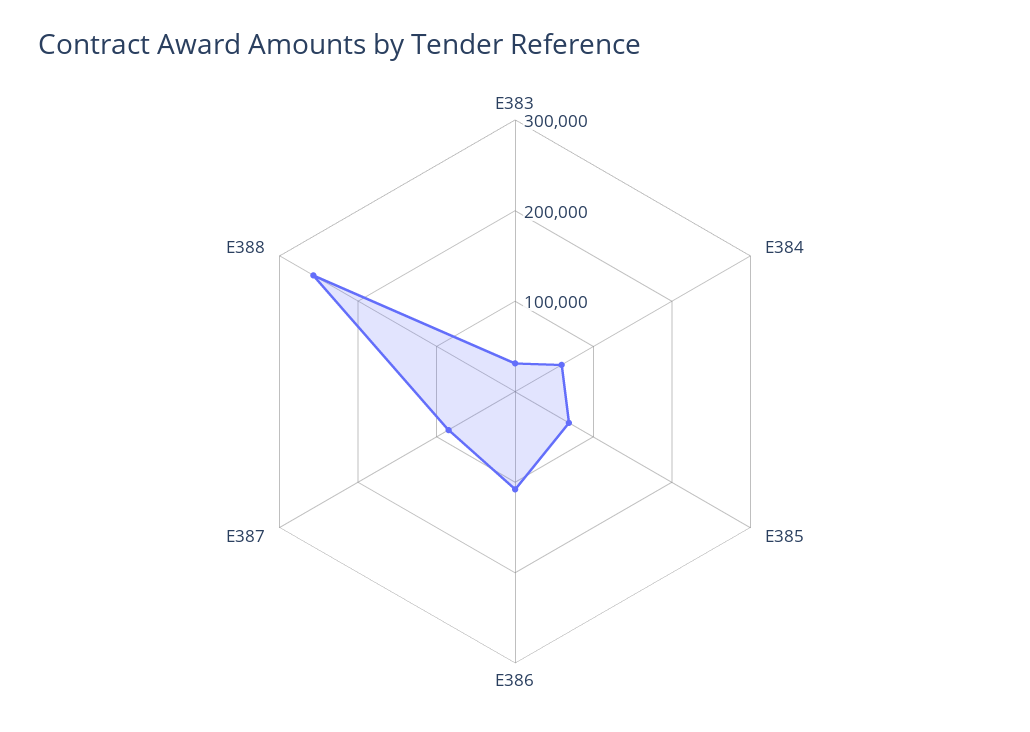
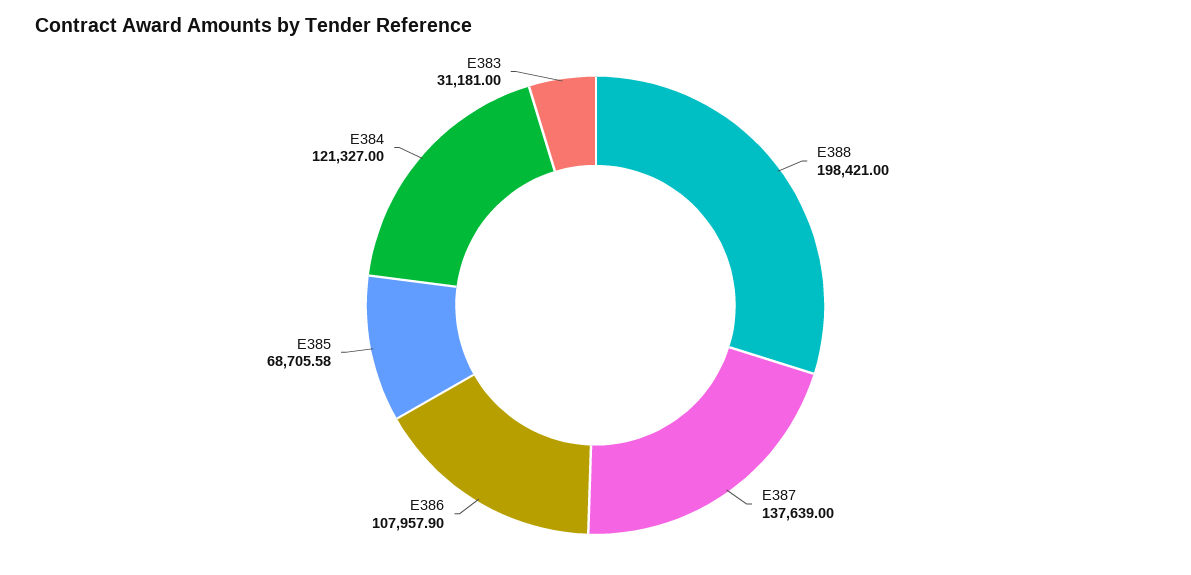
E384: 60000 -> 121327
E387: 80000 -> 137639
E388: 260000 -> 198421

